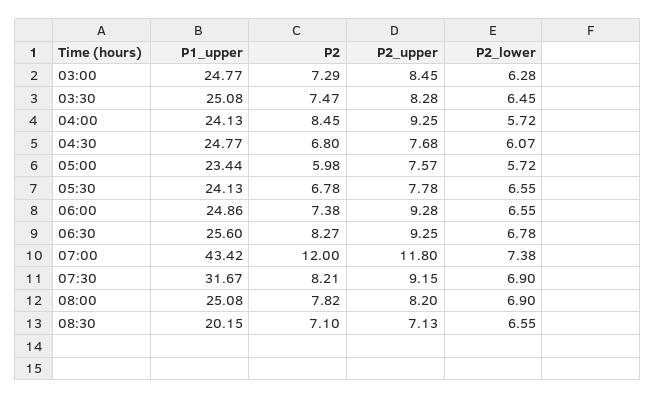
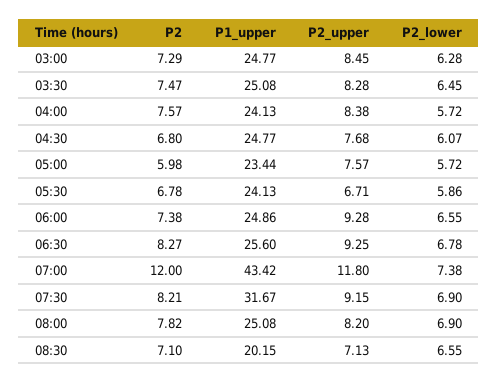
P2, 04:00: 8.45 -> 7.57
P2_upper, 04:00: 9.25 -> 8.38
P2_upper, 05:30: 7.78 -> 6.71
P2_lower, 05:30: 6.55 -> 5.86

